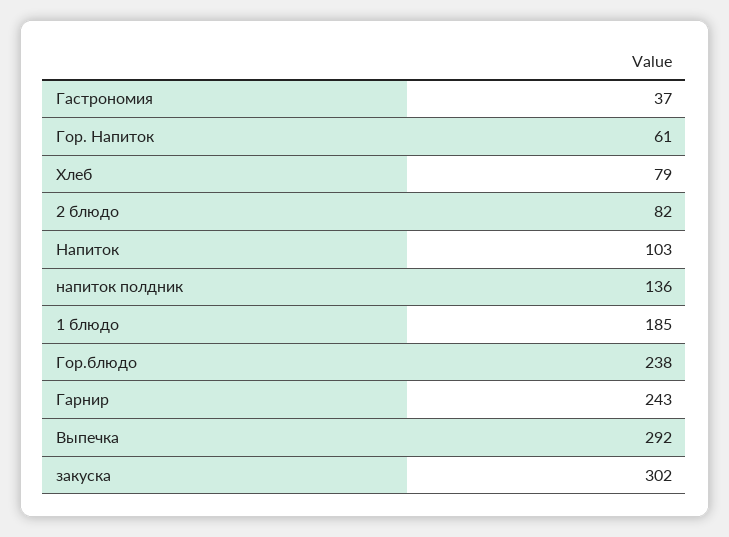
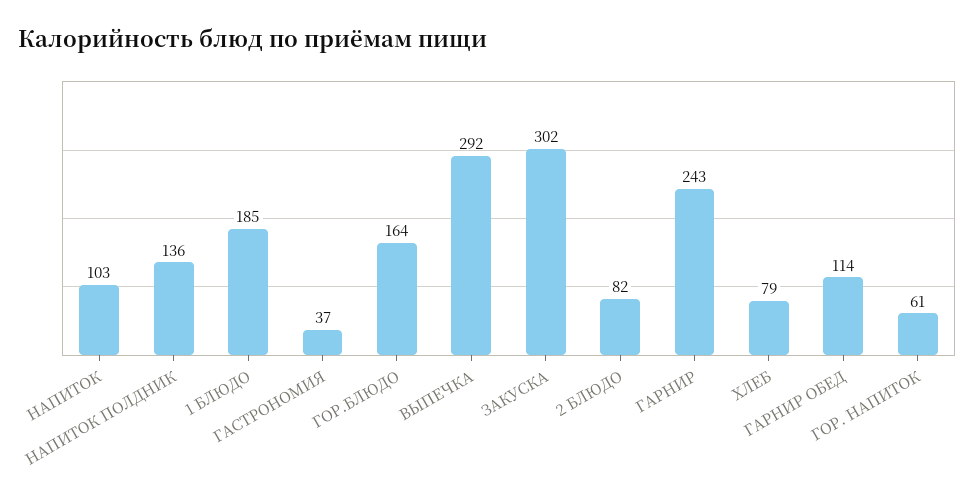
Гор.блюдо: 238 -> 164
ГАРНИР ОБЕД: none -> 114

